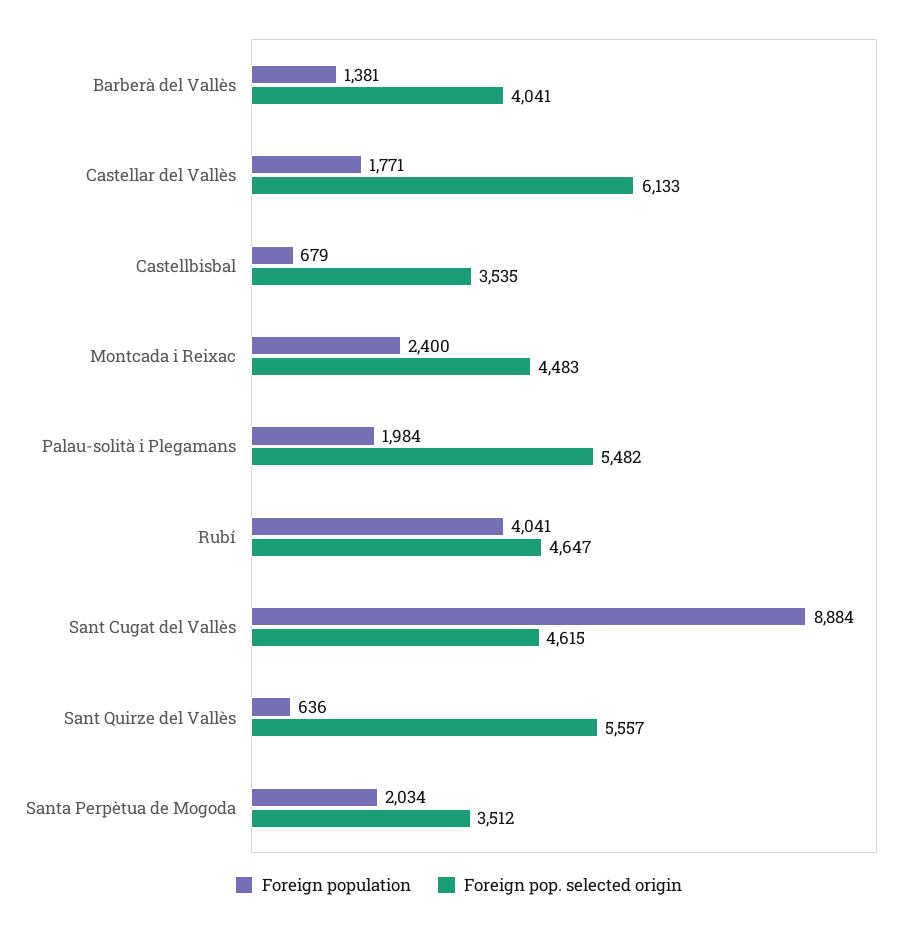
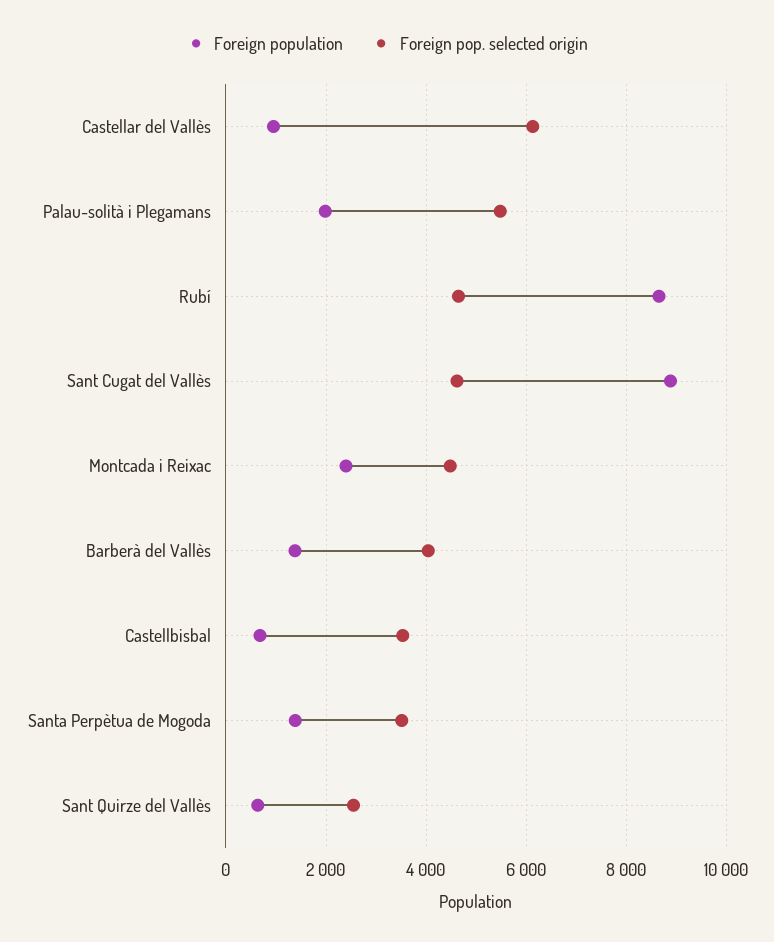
Foreign population, Castellar del Vallès: 1771 -> 1000
Foreign population, Rubí: 4041 -> 8600
Foreign pop. selected origin, Sant Quirze del Vallès: 5557 -> 2600
Foreign population, Santa Perpètua de Mogoda: 2034 -> 1400

